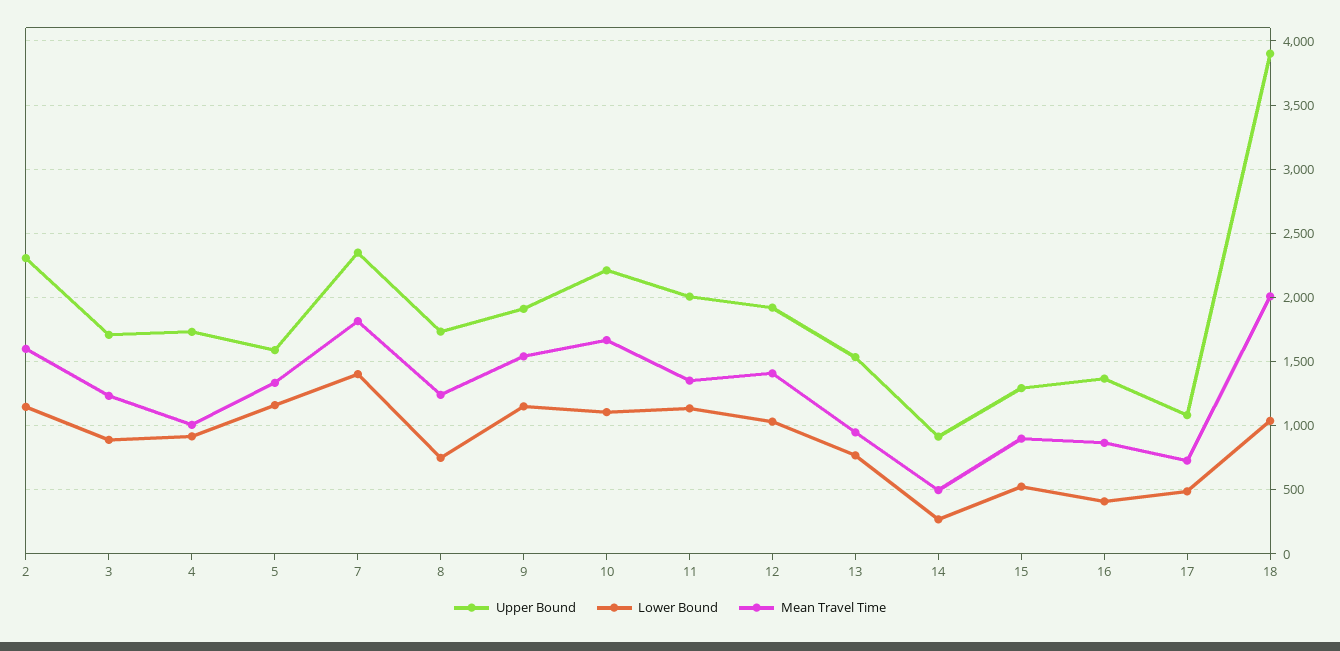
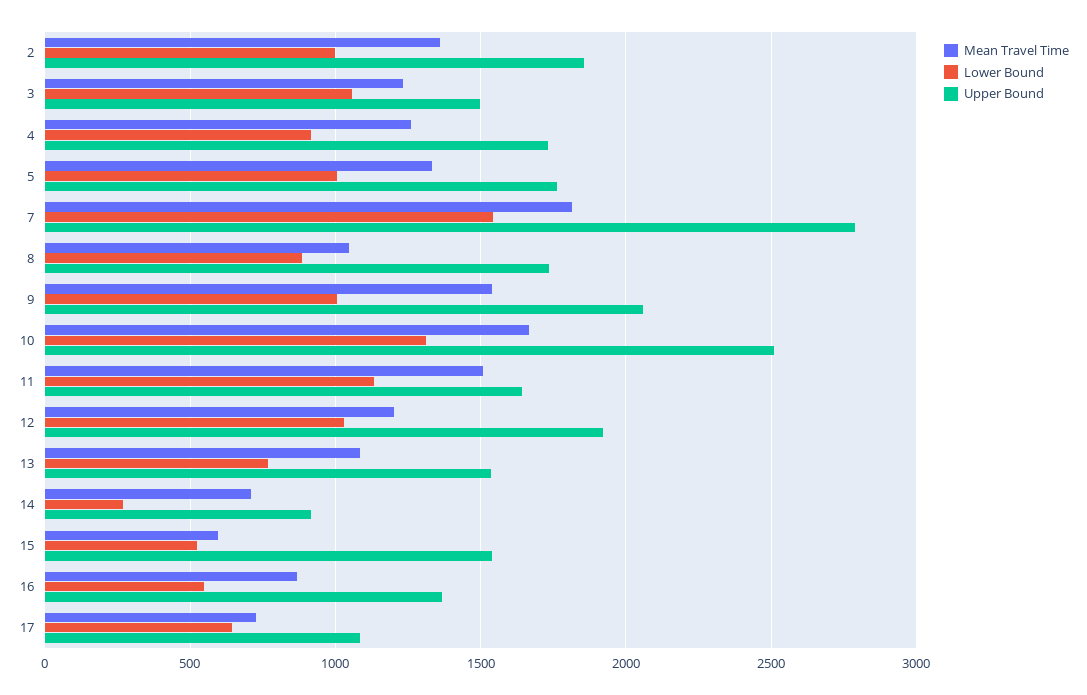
Upper Bound, 2: 2300 -> 1850
Lower Bound, 2: 1150 -> 1000
Mean Travel Time, 2: 1600 -> 1350
Upper Bound, 3: 1700 -> 1500
Lower Bound, 3: 900 -> 1050
Mean Travel Time, 4: 1000 -> 1250
Upper Bound, 5: 1600 -> 1750
Lower Bound, 5: 1150 -> 1000
Upper Bound, 7: 2350 -> 2800
Lower Bound, 7: 1400 -> 1550
Lower Bound, 8: 750 -> 900
Mean Travel Time, 8: 1250 -> 1050
Upper Bound, 9: 1900 -> 2050
Lower Bound, 9: 1150 -> 1000
Upper Bound, 10: 2200 -> 2500
Lower Bound, 10: 1100 -> 1300
Upper Bound, 11: 2000 -> 1650
Mean Travel Time, 11: 1350 -> 1500
Mean Travel Time, 12: 1400 -> 1200
Mean Travel Time, 13: 950 -> 1100
Mean Travel Time, 14: 500 -> 700
Upper Bound, 15: 1300 -> 1550
Mean Travel Time, 15: 900 -> 600
Lower Bound, 16: 400 -> 550
Lower Bound, 17: 500 -> 650
Upper Bound, 18: 3900 -> none
Lower Bound, 18: 1050 -> none
Mean Travel Time, 18: 2000 -> none

